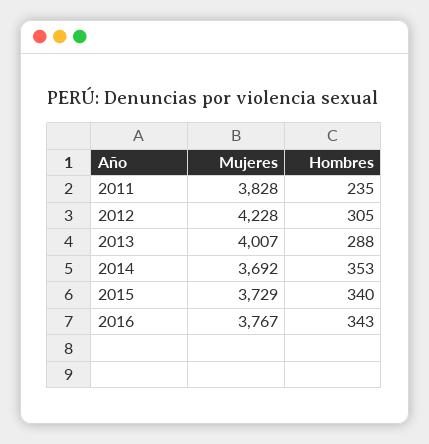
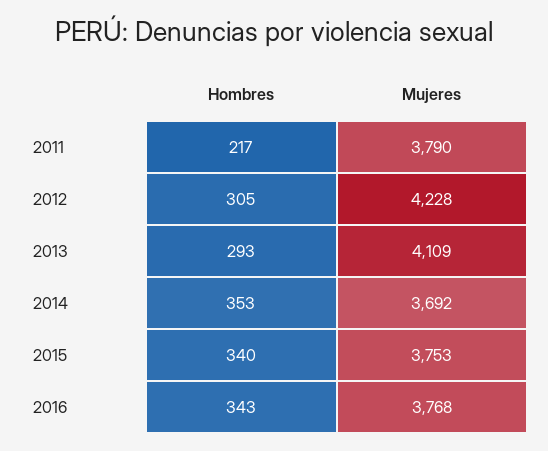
Mujeres, 2011: 3828 -> 3790
Hombres, 2011: 235 -> 217
Mujeres, 2013: 4007 -> 4109
Hombres, 2013: 288 -> 293
Mujeres, 2015: 3729 -> 3753
Mujeres, 2016: 3767 -> 3768

